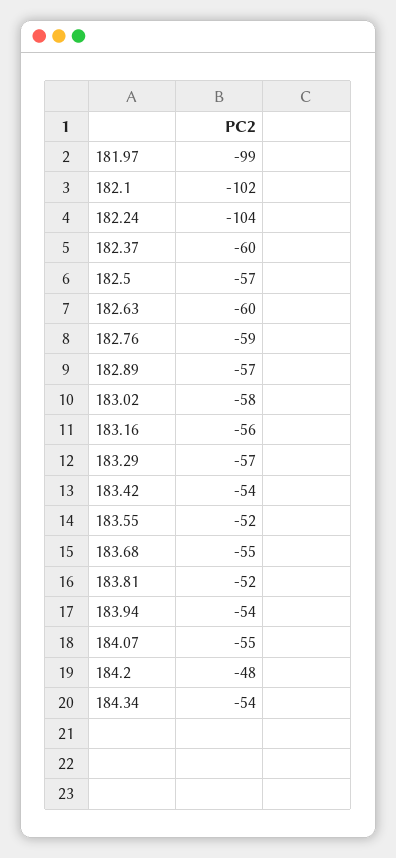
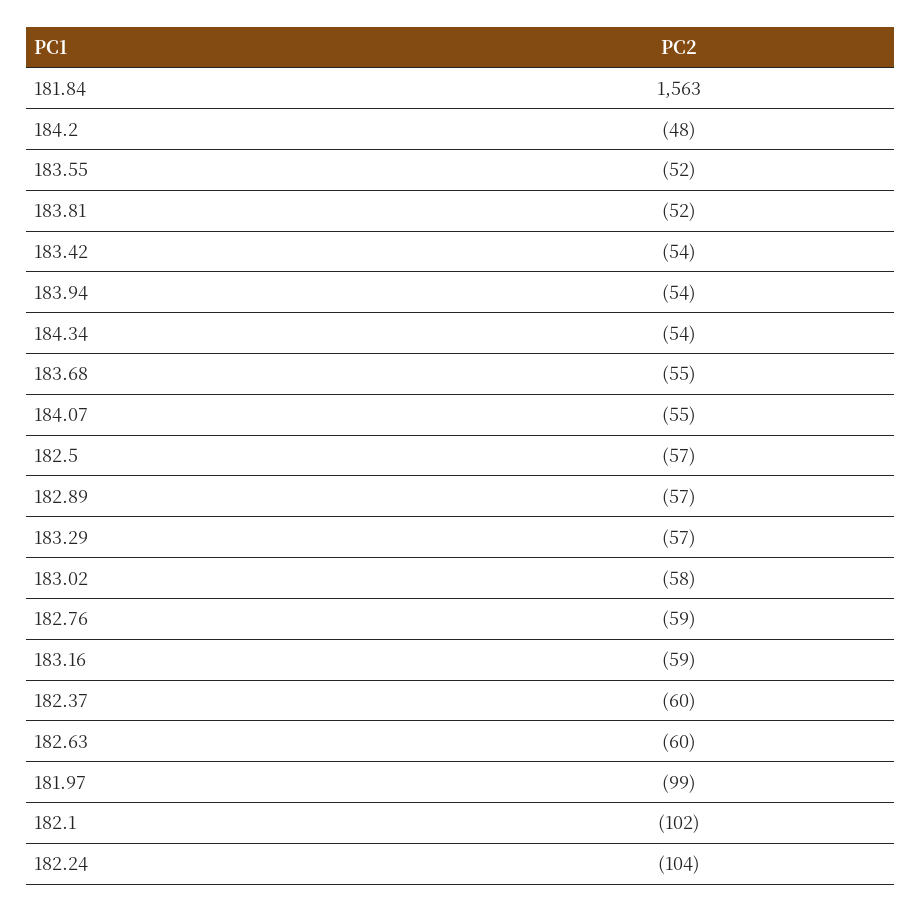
183.16: -56 -> -59
181.84: none -> 1563

